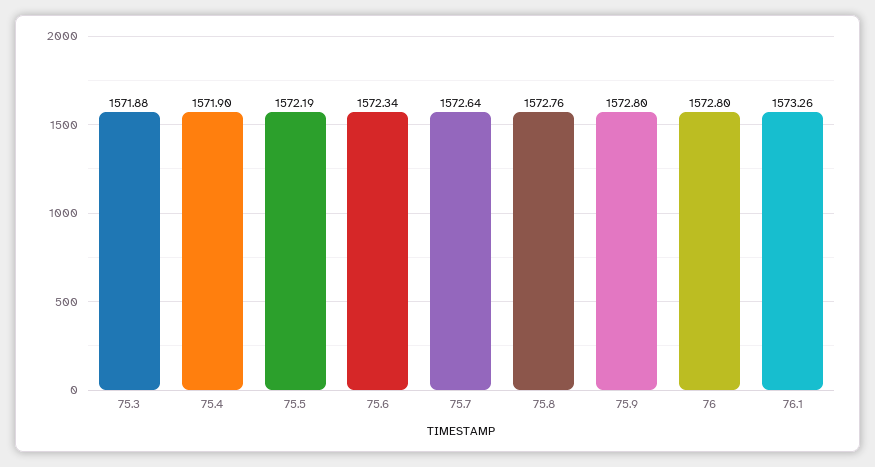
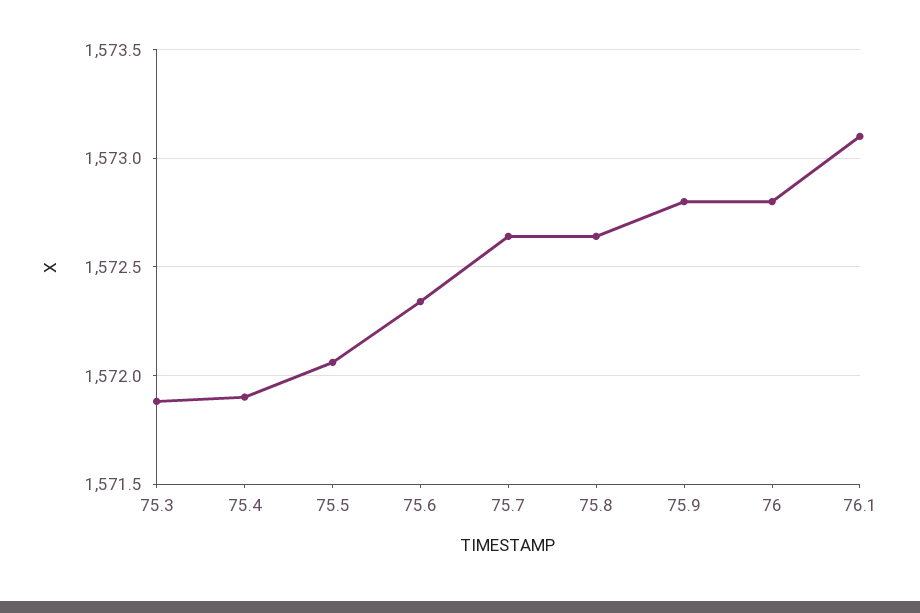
75.5: 1572.19 -> 1572.05
75.8: 1572.76 -> 1572.65
76.1: 1573.26 -> 1573.1

